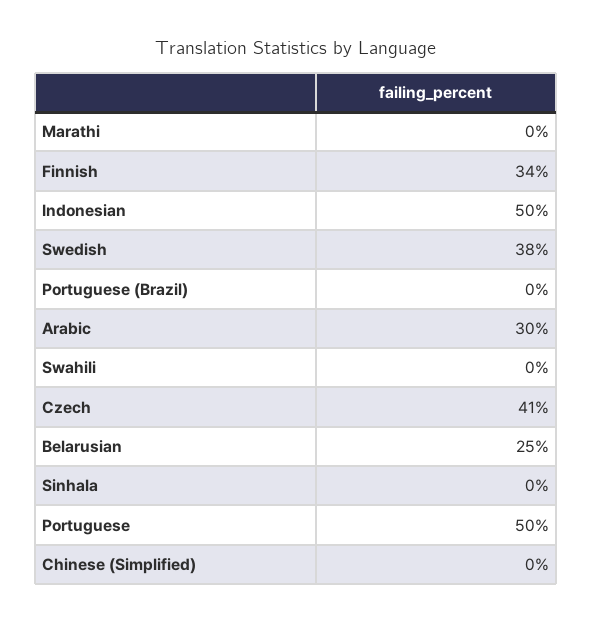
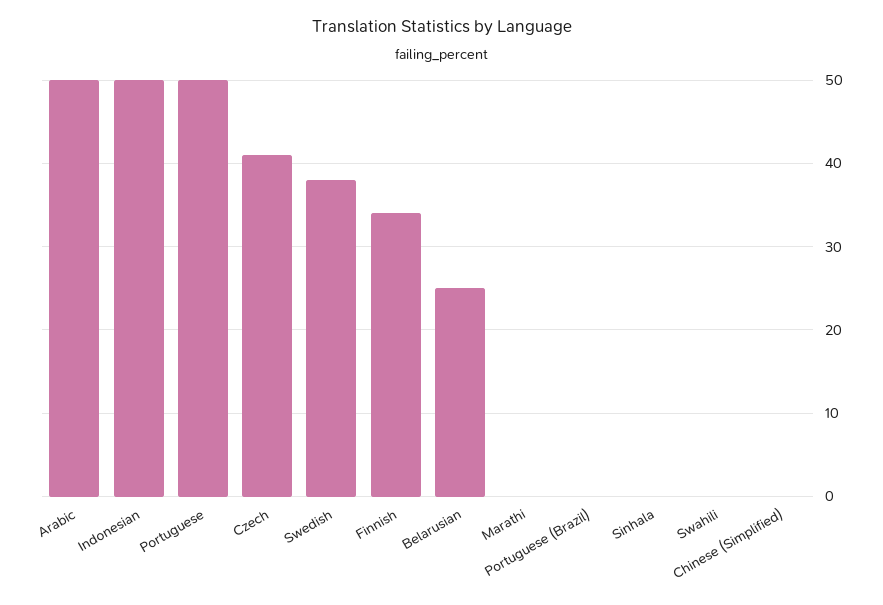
Arabic: 30 -> 50

